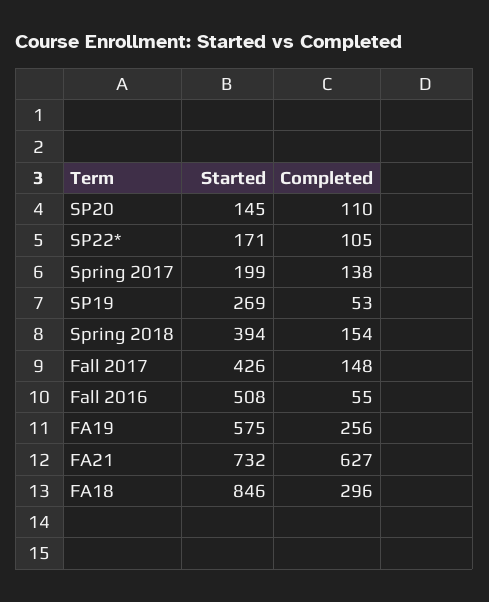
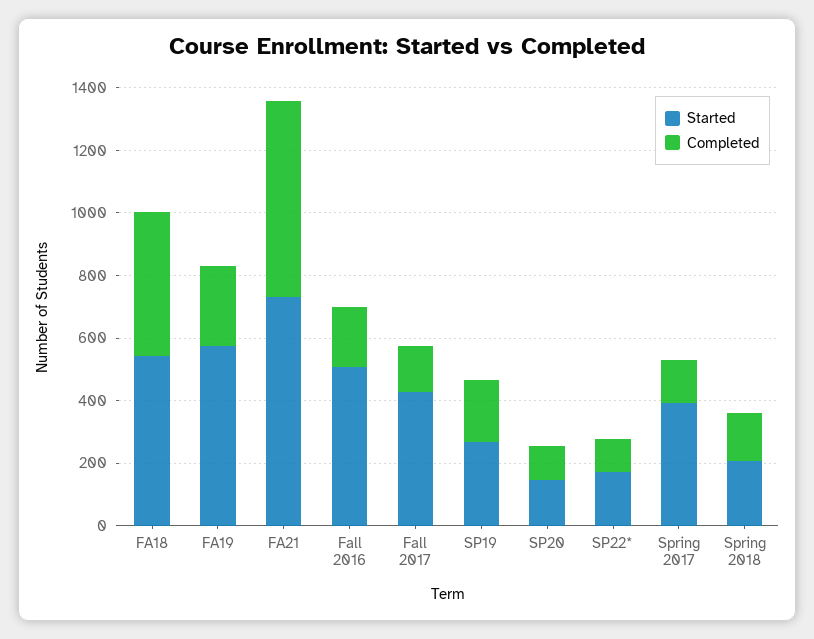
Started, Spring 2017: 199 -> 400
Completed, SP19: 53 -> 200
Started, Spring 2018: 394 -> 200
Completed, Fall 2016: 55 -> 200
Started, FA18: 846 -> 550
Completed, FA18: 296 -> 450

